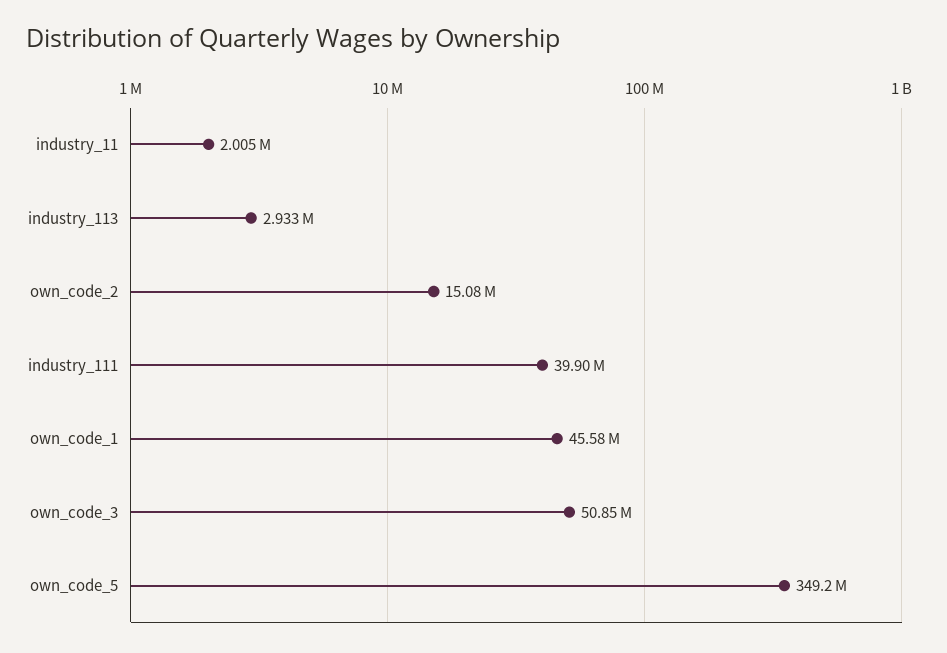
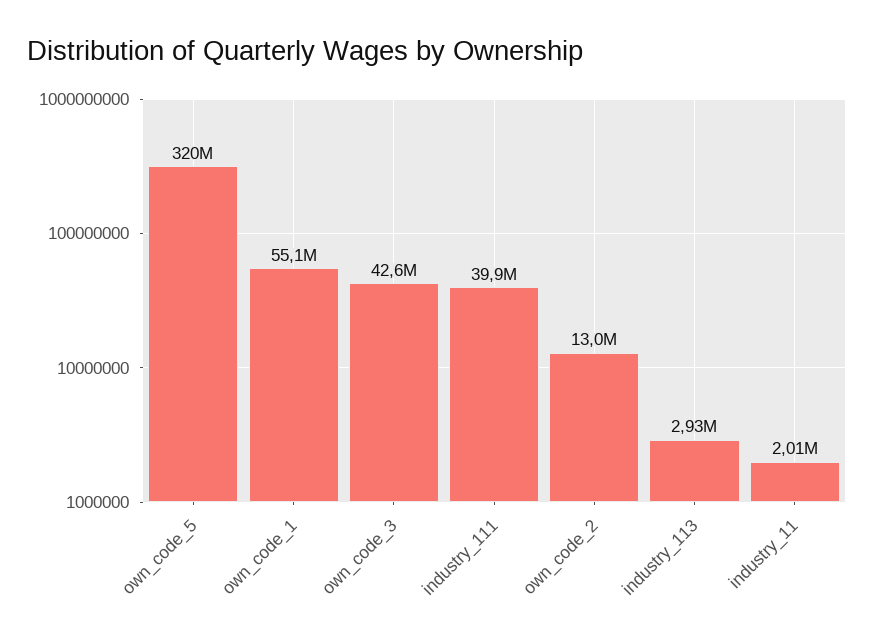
own_code_2: 15080000 -> 13000000
own_code_1: 45580000 -> 55100000
own_code_3: 50850000 -> 42600000
own_code_5: 349200000 -> 320000000

